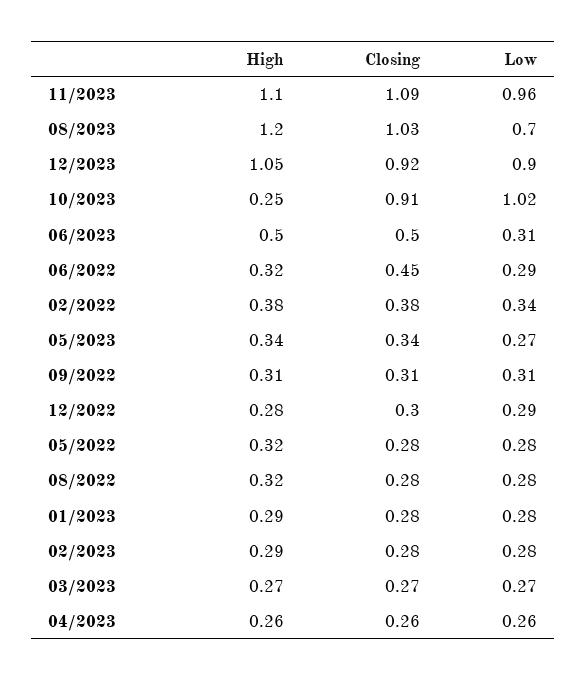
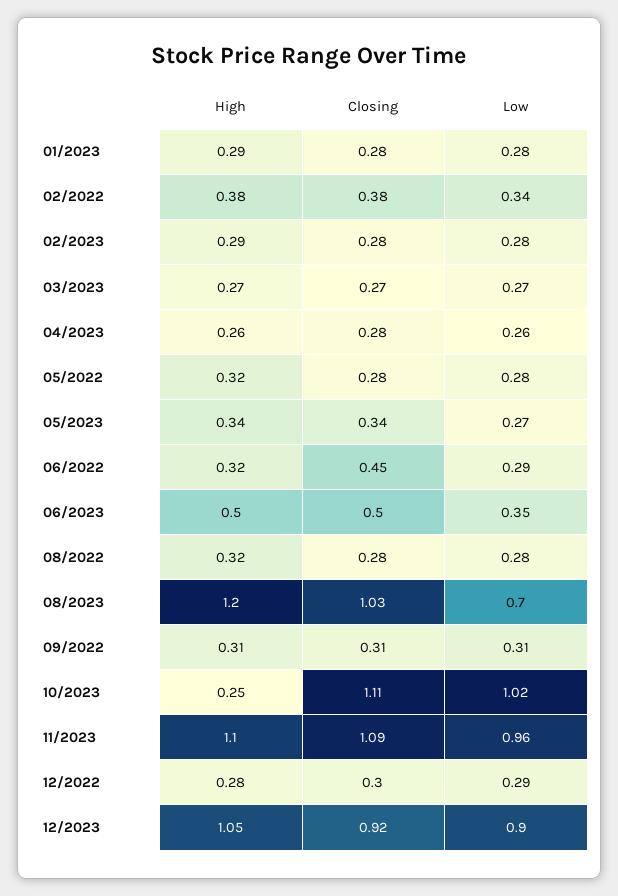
Closing, 10/2023: 0.91 -> 1.11
Low, 06/2023: 0.31 -> 0.35
Closing, 04/2023: 0.26 -> 0.28

